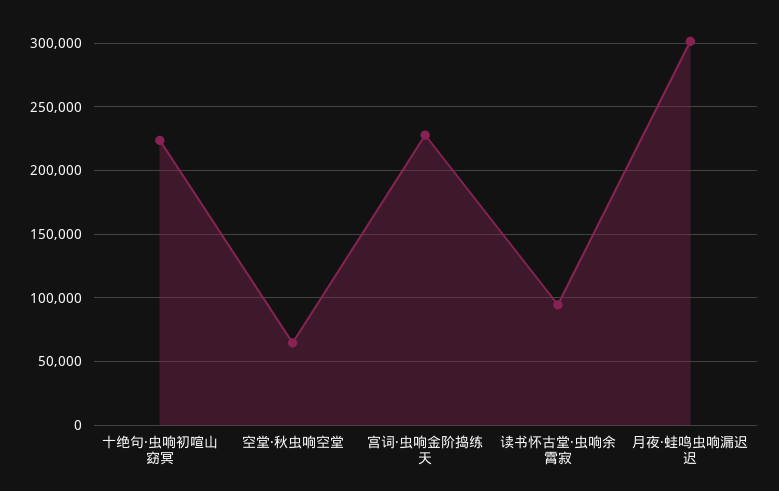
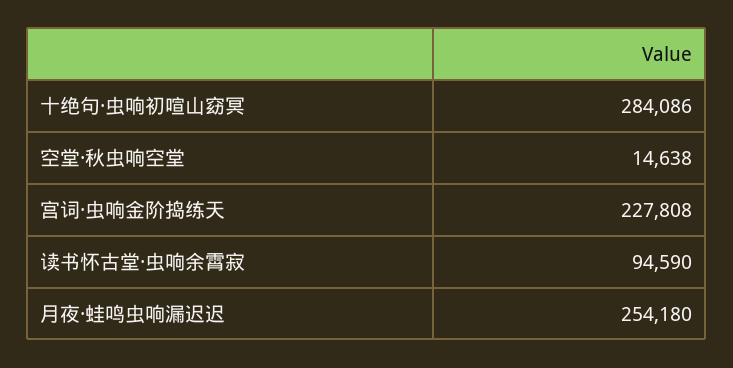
十绝句·虫响初喧山窈冥: 225000 -> 284086
空堂·秋虫响空堂: 65000 -> 14638
月夜·蛙鸣虫响漏迟迟: 300000 -> 254180

